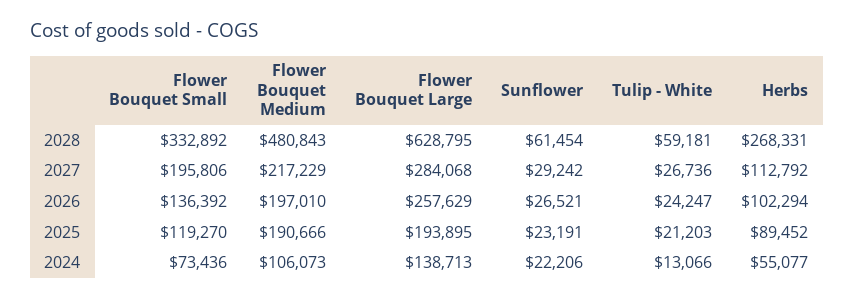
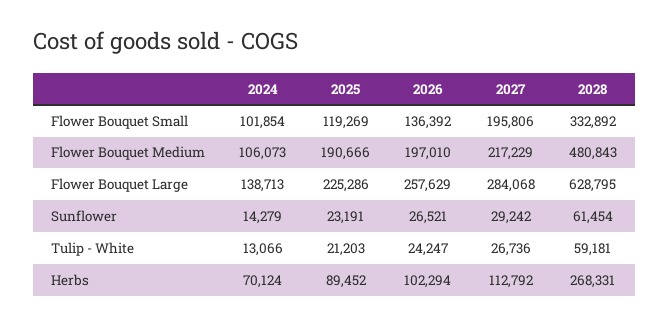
Flower Bouquet Small, 2025: 119270 -> 119269
Flower Bouquet Large, 2025: 193895 -> 225286
Flower Bouquet Small, 2024: 73436 -> 101854
Sunflower, 2024: 22206 -> 14279
Herbs, 2024: 55077 -> 70124

